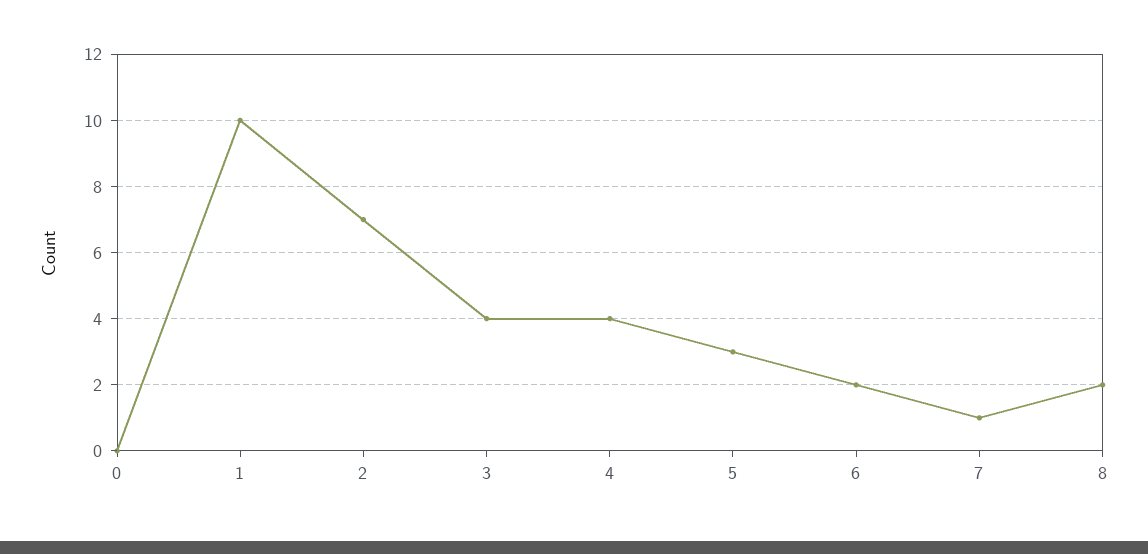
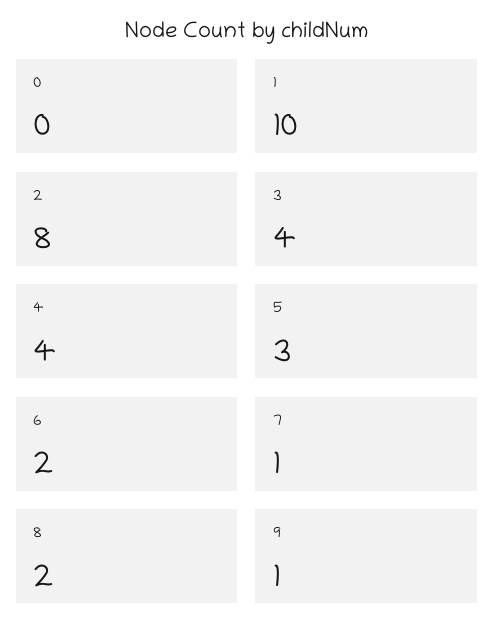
2: 7 -> 8
9: none -> 1

